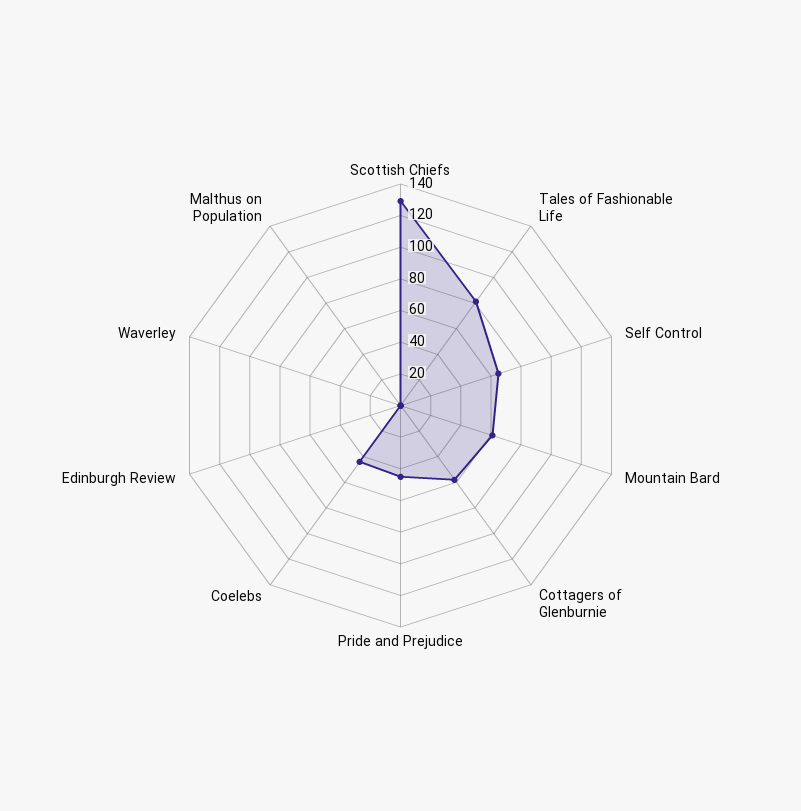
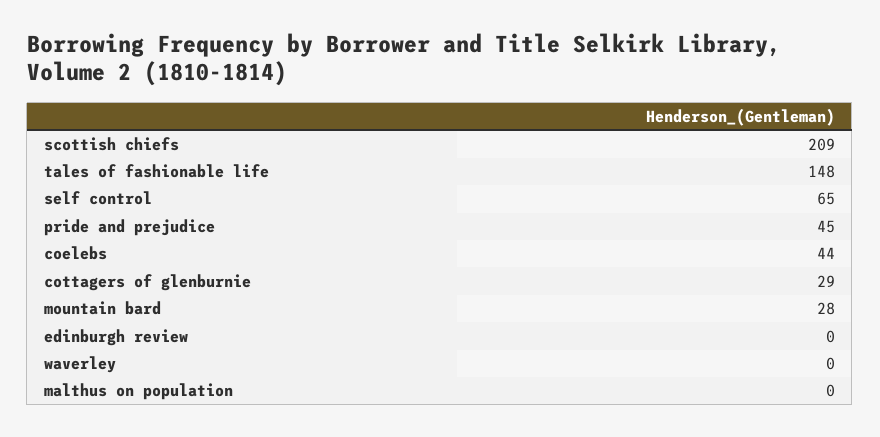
Scottish Chiefs: 130 -> 209
Tales of Fashionable Life: 80 -> 148
Mountain Bard: 60 -> 28
Cottagers of Glenburnie: 60 -> 29

